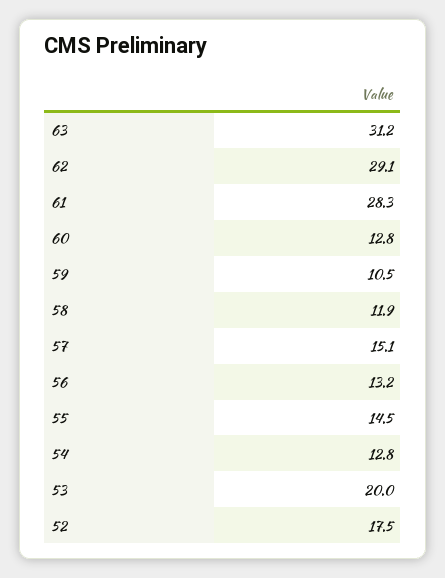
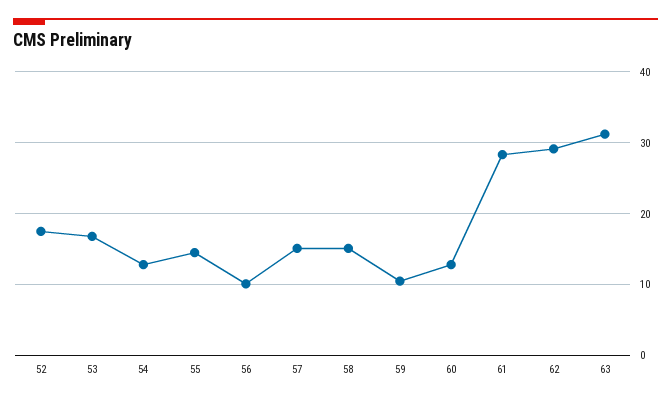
58: 11.9 -> 15
56: 13.2 -> 10
53: 20 -> 17

